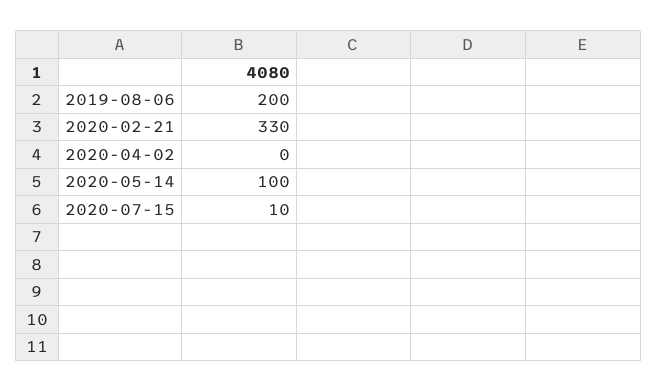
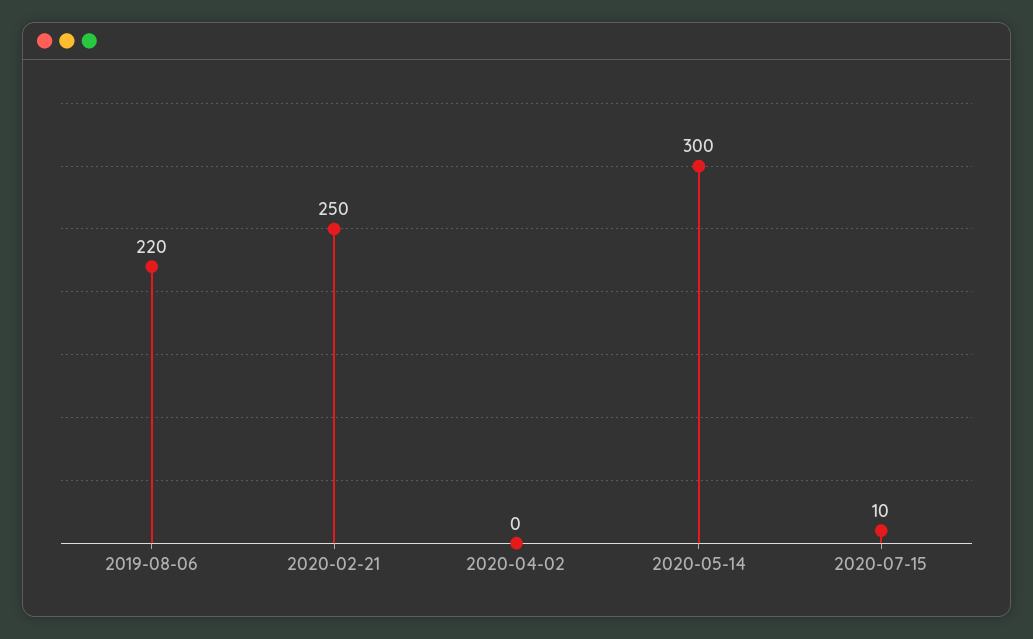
2019-08-06: 200 -> 220
2020-02-21: 330 -> 250
2020-05-14: 100 -> 300

